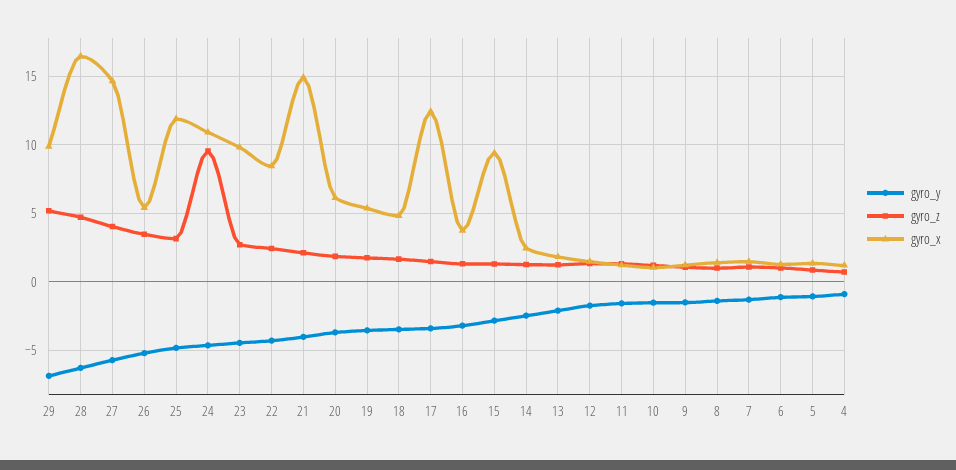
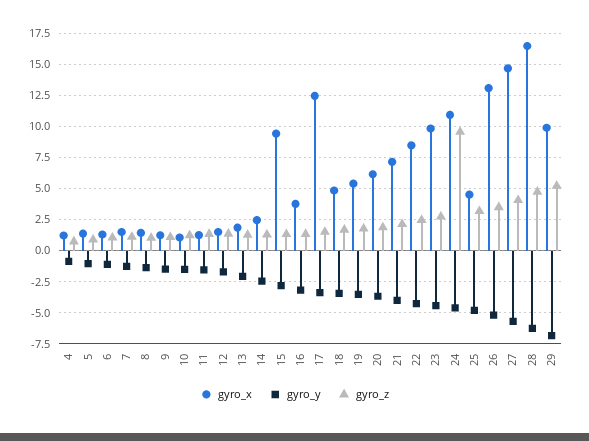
gyro_x, 26: 5.5 -> 13
gyro_x, 25: 12 -> 4.5
gyro_x, 21: 15 -> 7

